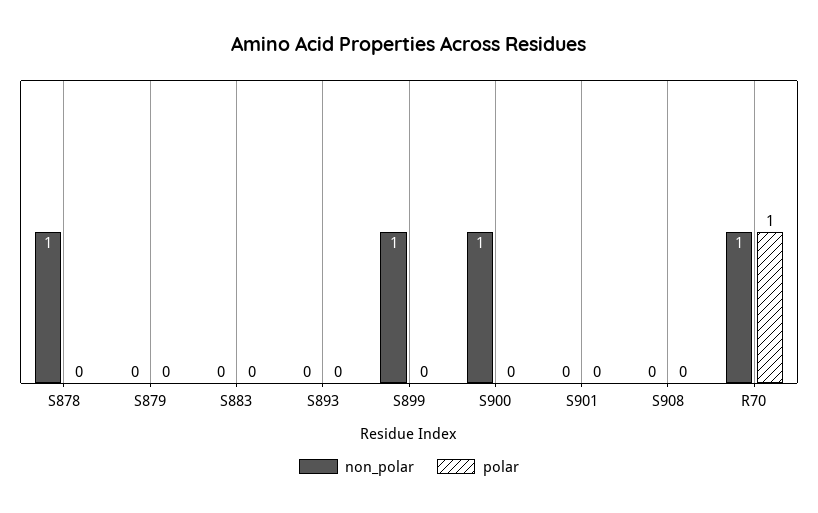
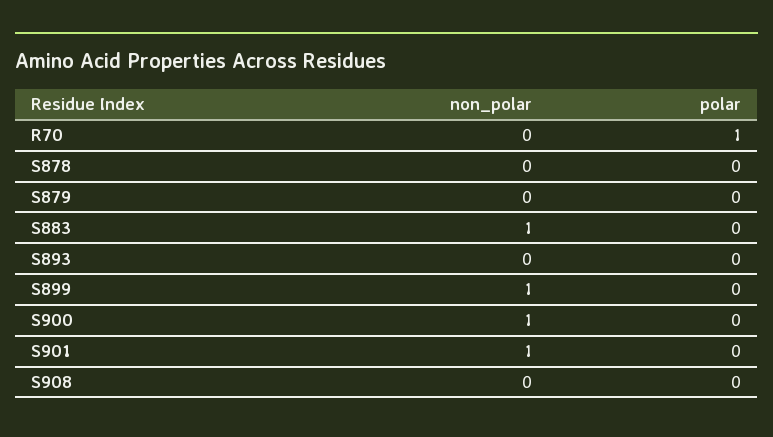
non_polar, S878: 1 -> 0
non_polar, S883: 0 -> 1
non_polar, S901: 0 -> 1
non_polar, R70: 1 -> 0

